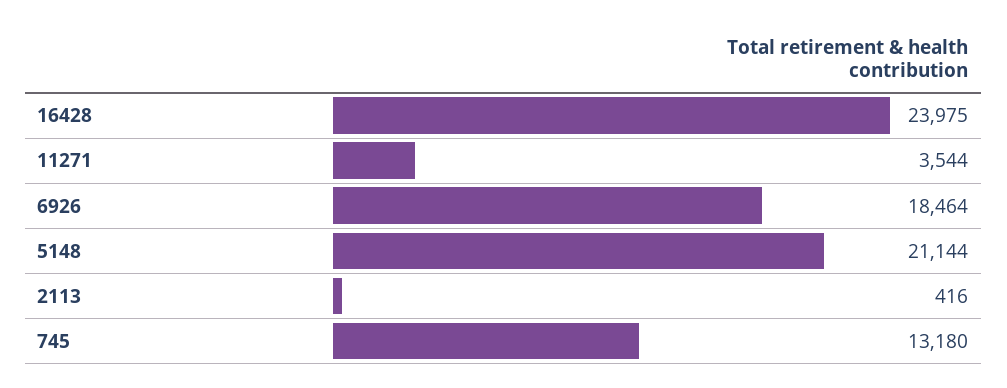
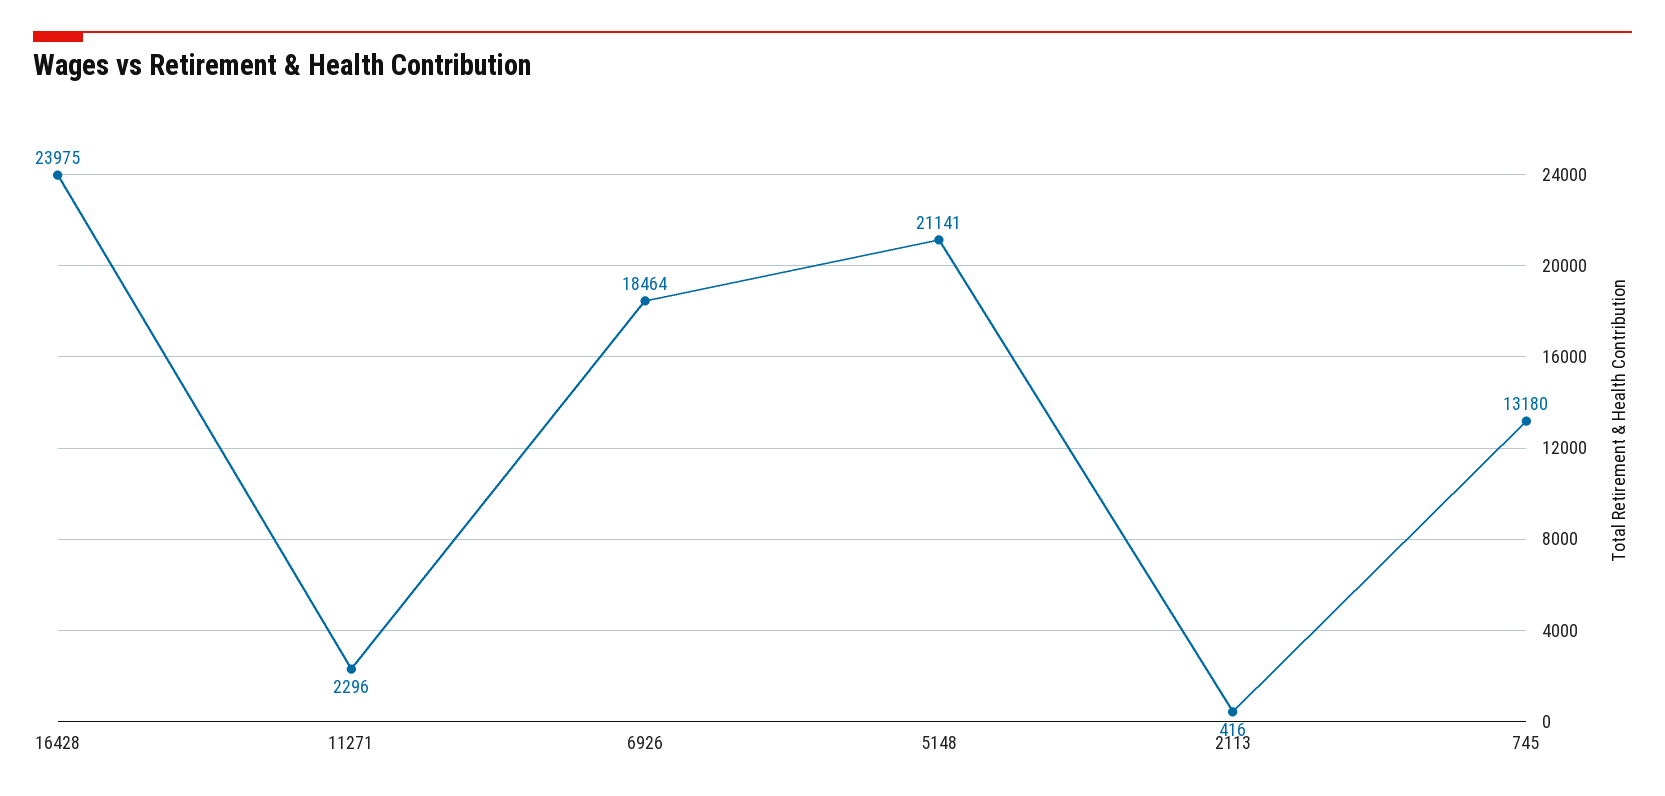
11271: 3544 -> 2296
5148: 21144 -> 21141

